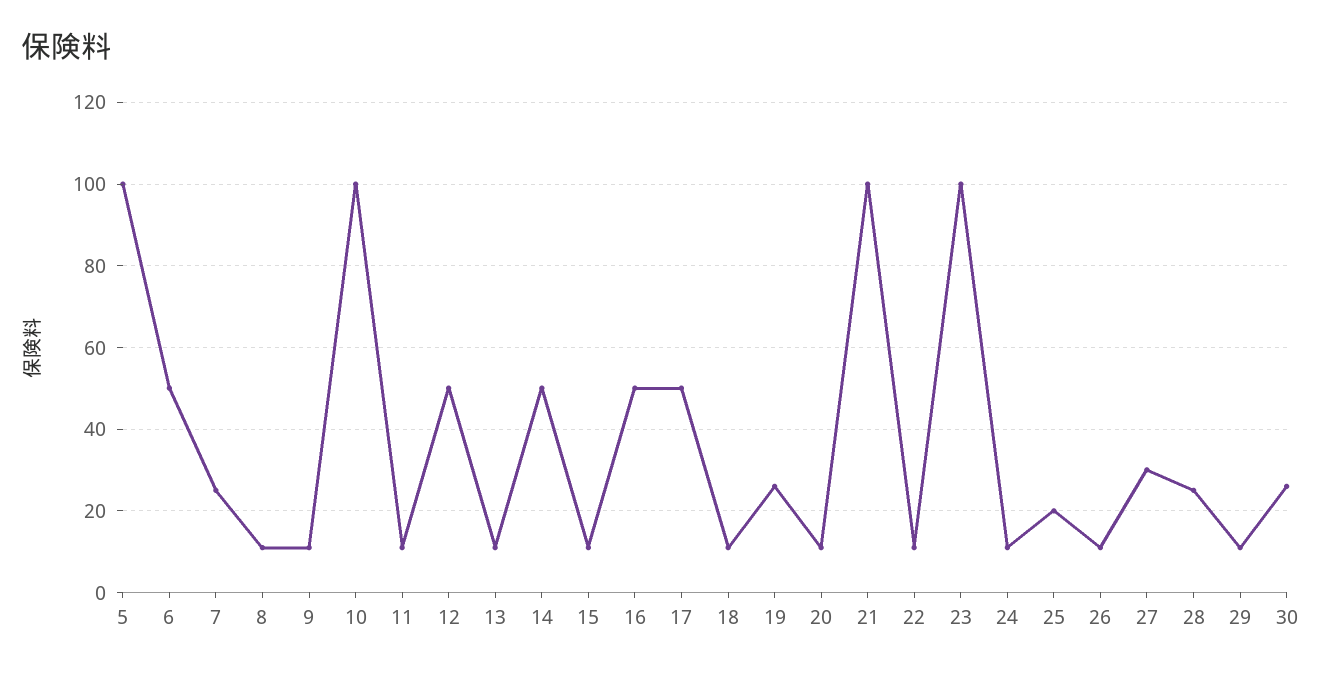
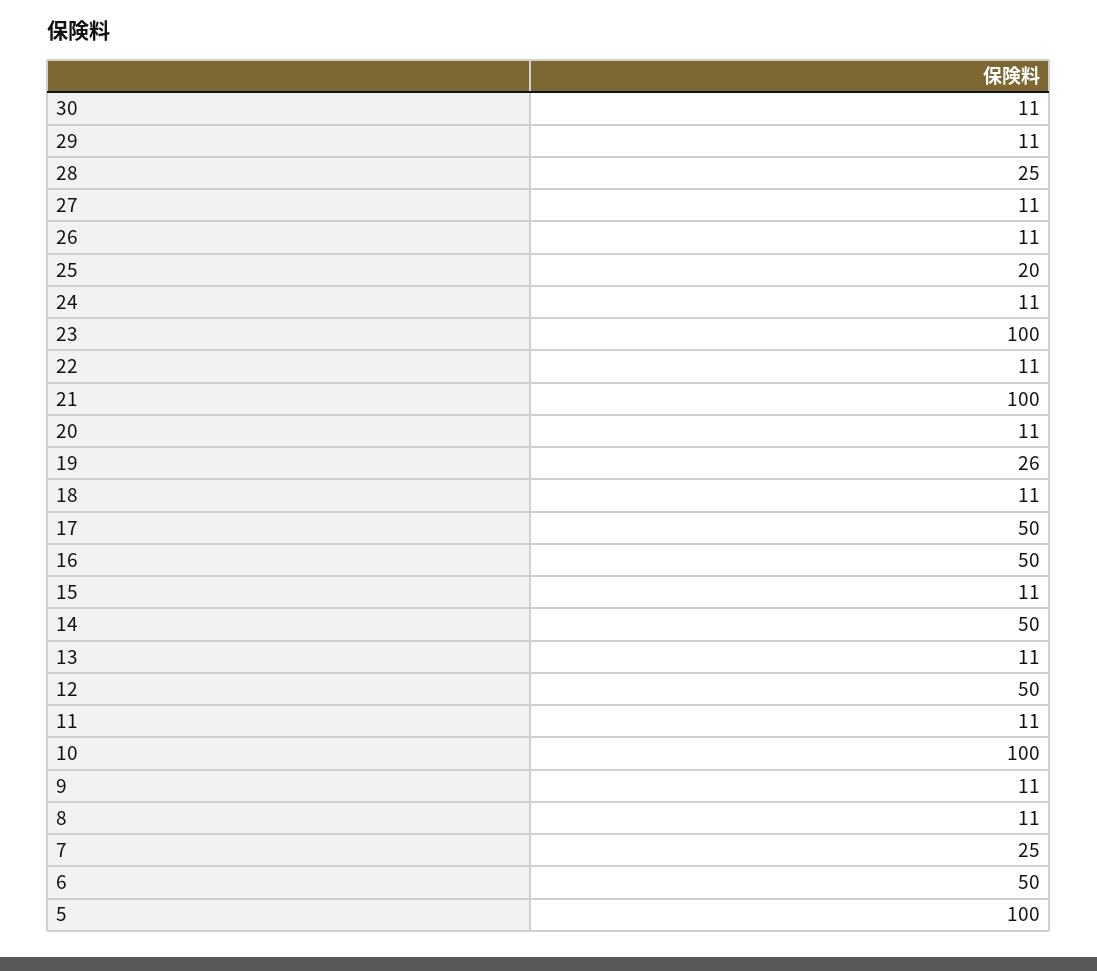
27: 30 -> 11
30: 25 -> 11

